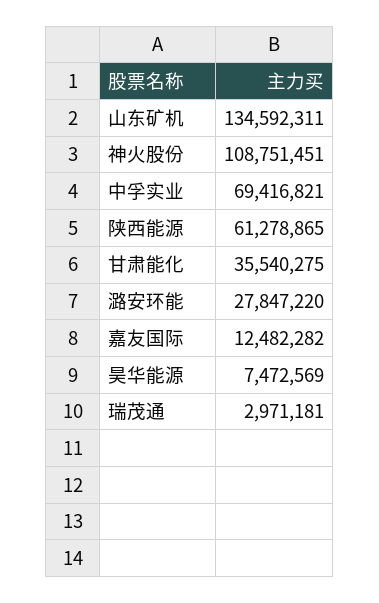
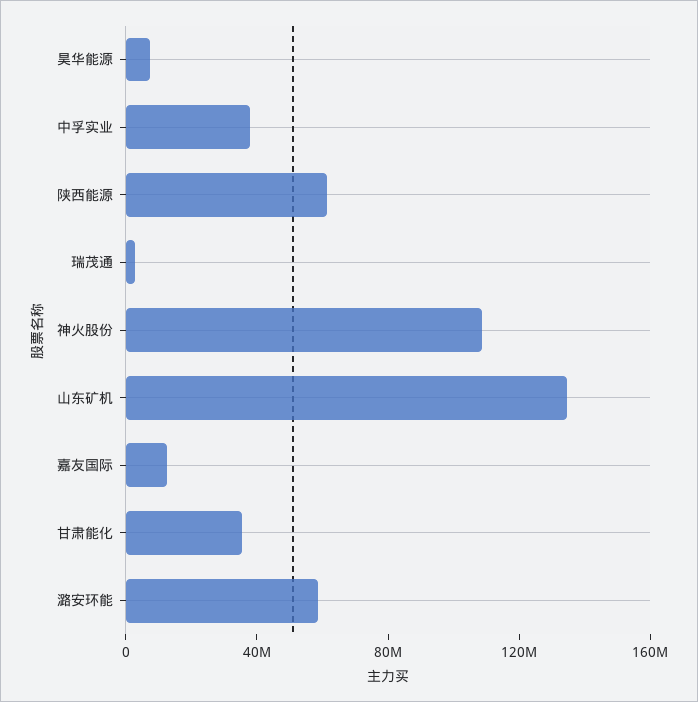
中孚实业: 69416821 -> 40000000
潞安环能: 27847220 -> 60000000

